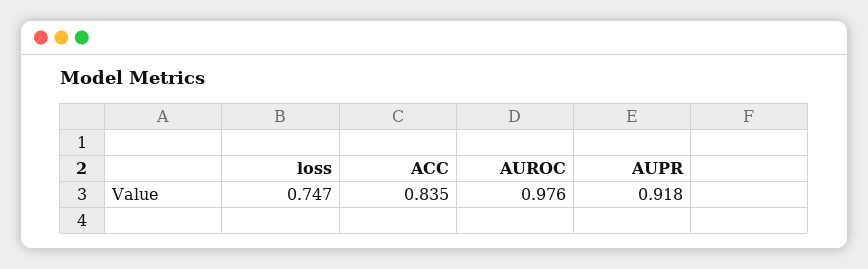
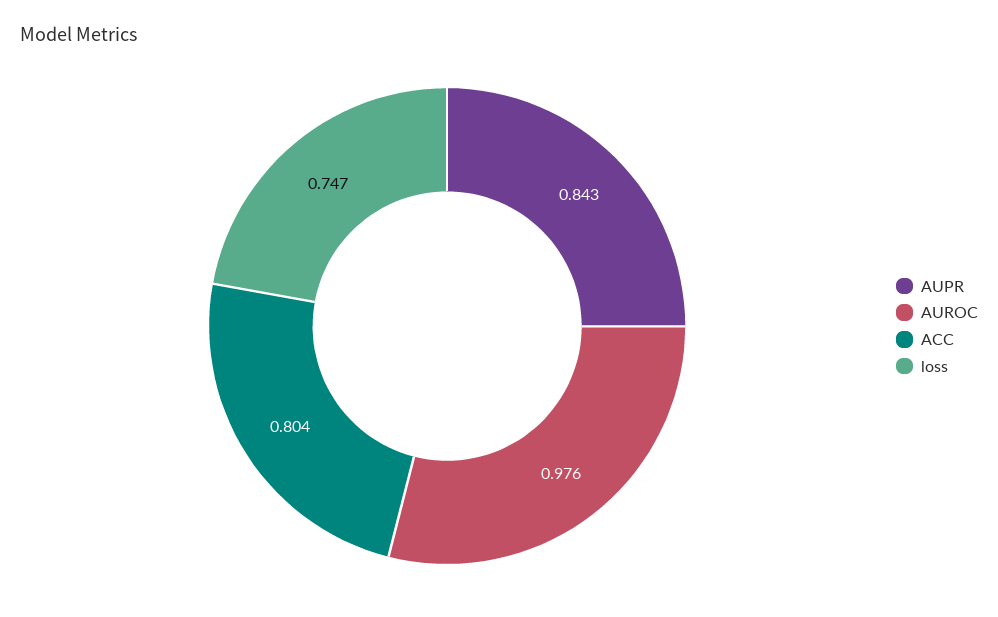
ACC: 0.835 -> 0.804
AUPR: 0.918 -> 0.843

